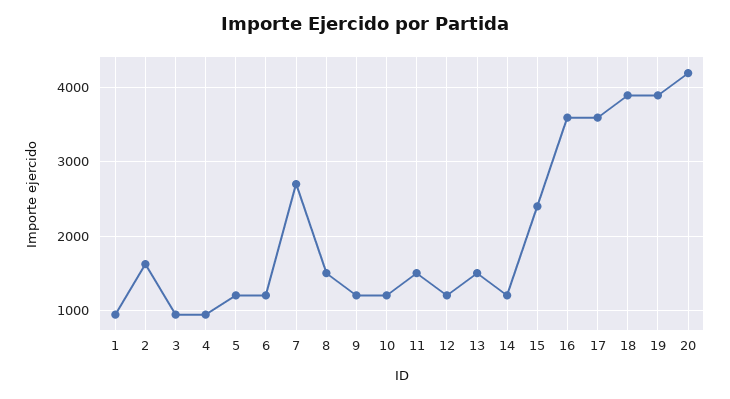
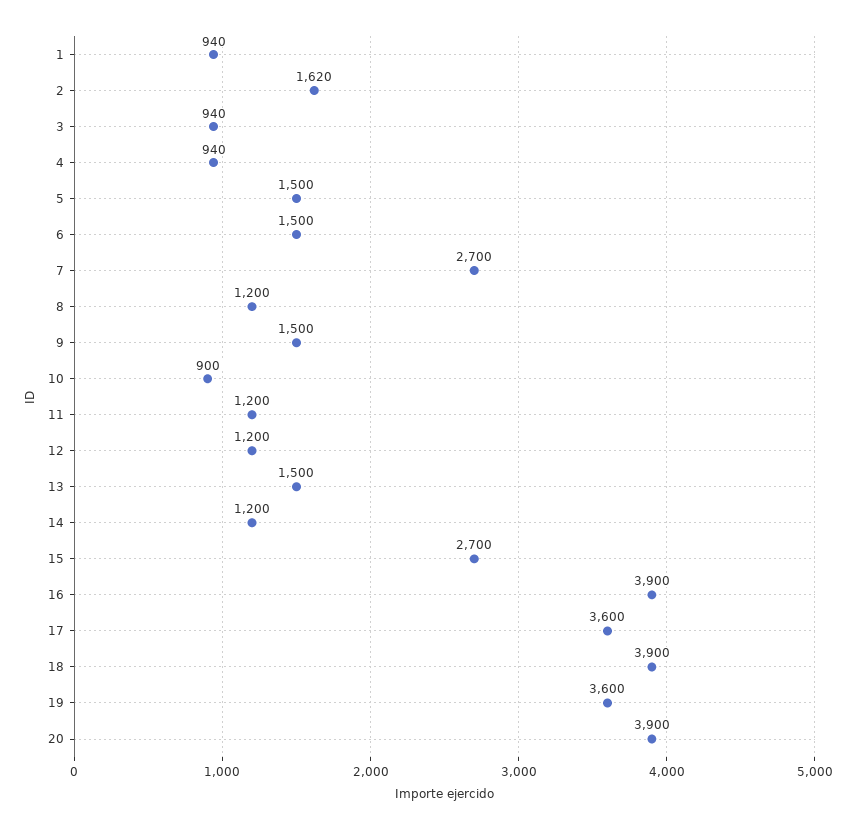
5: 1200 -> 1500
6: 1200 -> 1500
8: 1500 -> 1200
9: 1200 -> 1500
10: 1200 -> 900
11: 1500 -> 1200
15: 2400 -> 2700
16: 3600 -> 3900
19: 3900 -> 3600
20: 4200 -> 3900

